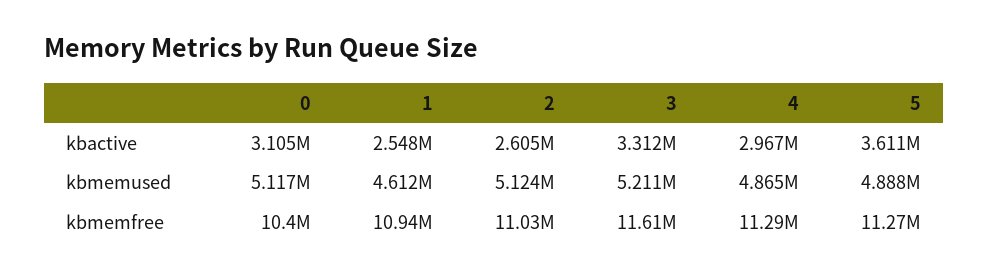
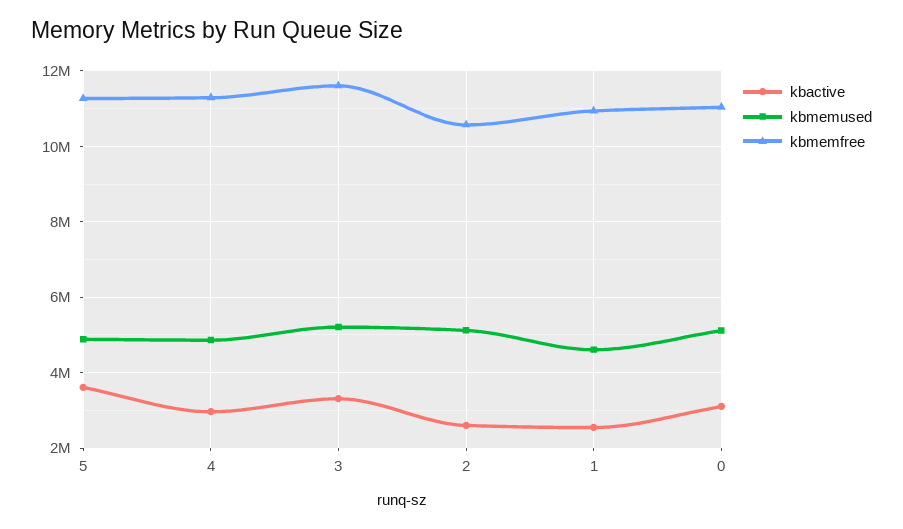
kbmemfree, 0: 10400000 -> 11000000
kbmemfree, 2: 11030000 -> 10600000

